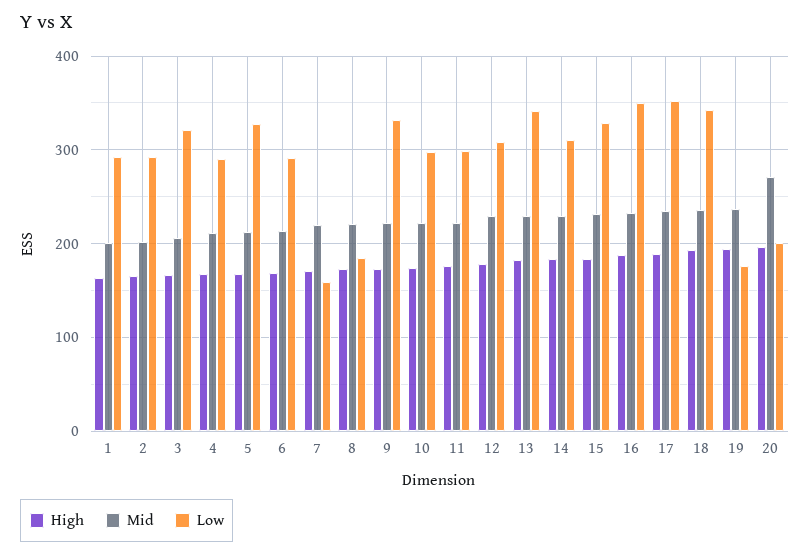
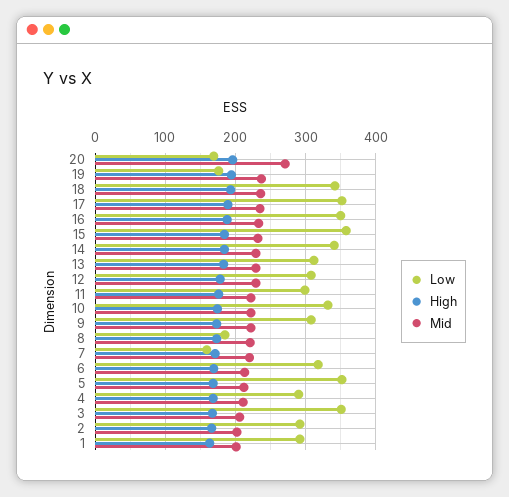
Low, 3: 320 -> 350
Low, 5: 330 -> 350
Low, 6: 290 -> 320
Low, 9: 330 -> 310
Low, 10: 300 -> 330
Low, 13: 340 -> 310
Low, 14: 310 -> 340
Low, 15: 330 -> 360
Low, 20: 200 -> 170

